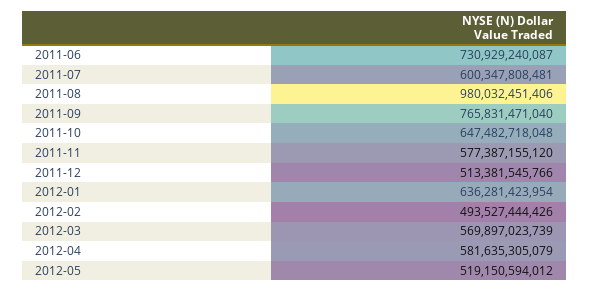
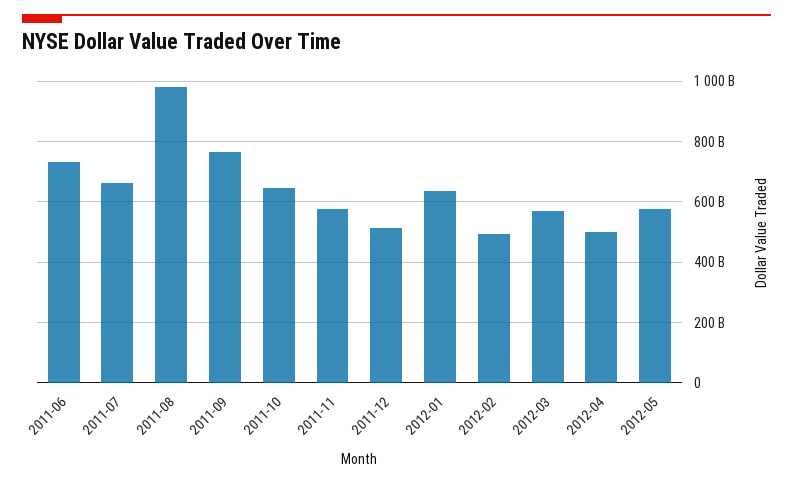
2011-07: 600347808481 -> 660000000000
2012-04: 581635305079 -> 500000000000
2012-05: 519150594012 -> 580000000000

